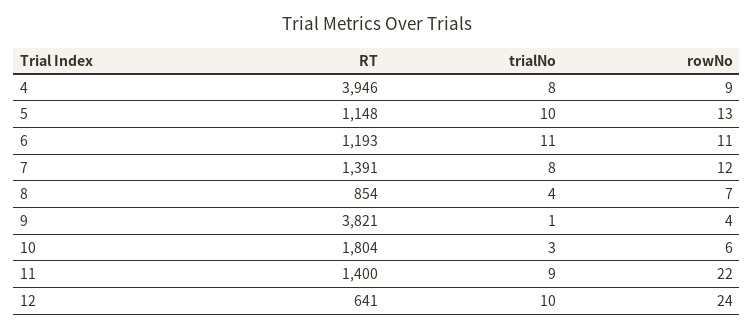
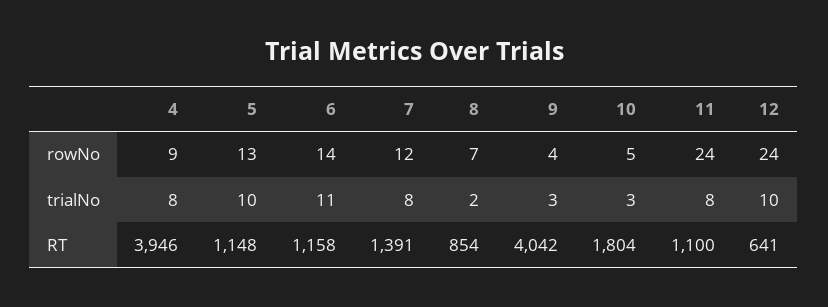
RT, 6: 1193 -> 1158
rowNo, 6: 11 -> 14
trialNo, 8: 4 -> 2
RT, 9: 3821 -> 4042
trialNo, 9: 1 -> 3
rowNo, 10: 6 -> 5
RT, 11: 1400 -> 1100
trialNo, 11: 9 -> 8
rowNo, 11: 22 -> 24

